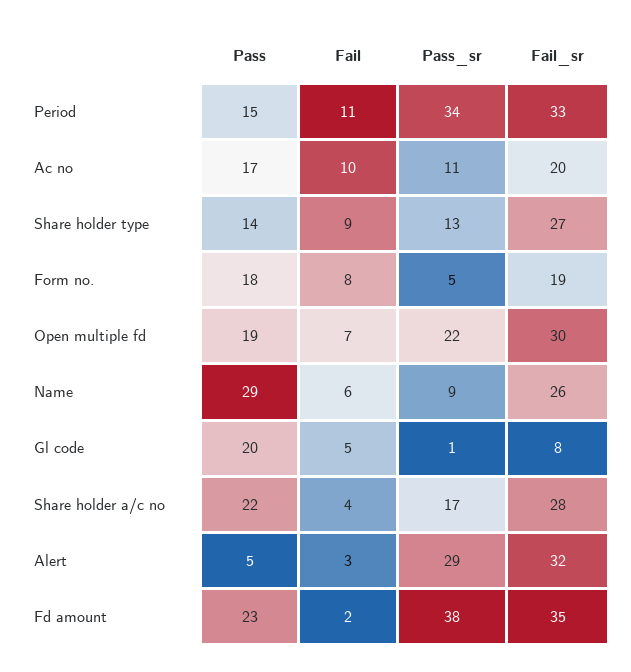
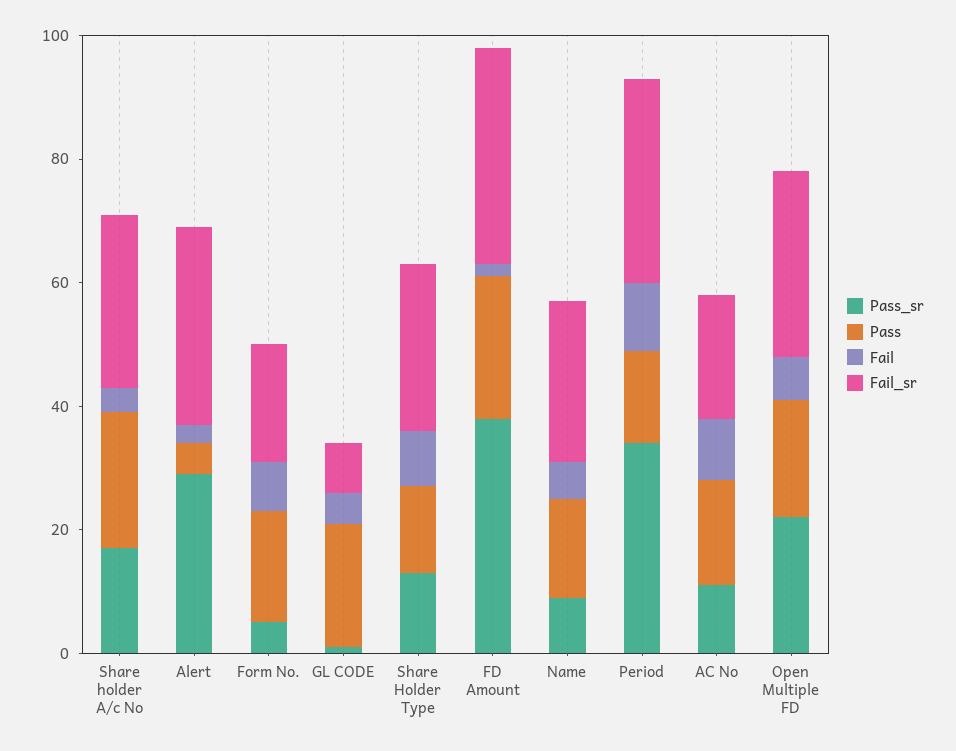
Pass, Name: 29 -> 15

